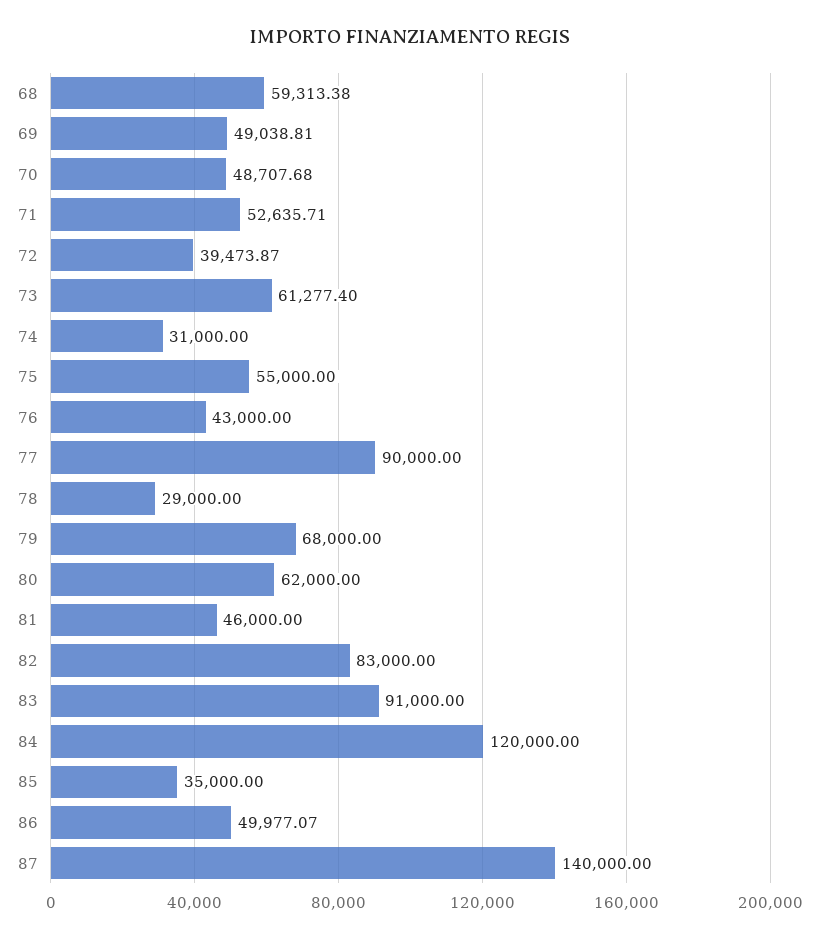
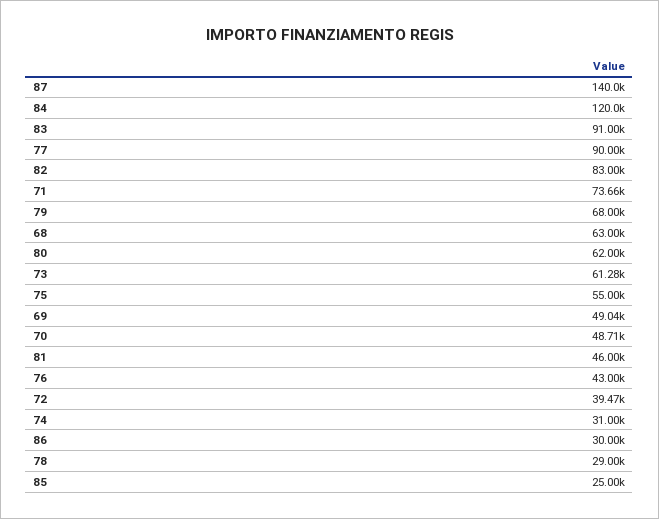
68: 59313.38 -> 63000
71: 52635.71 -> 73660
85: 35000 -> 25000
86: 49977.07 -> 30000

